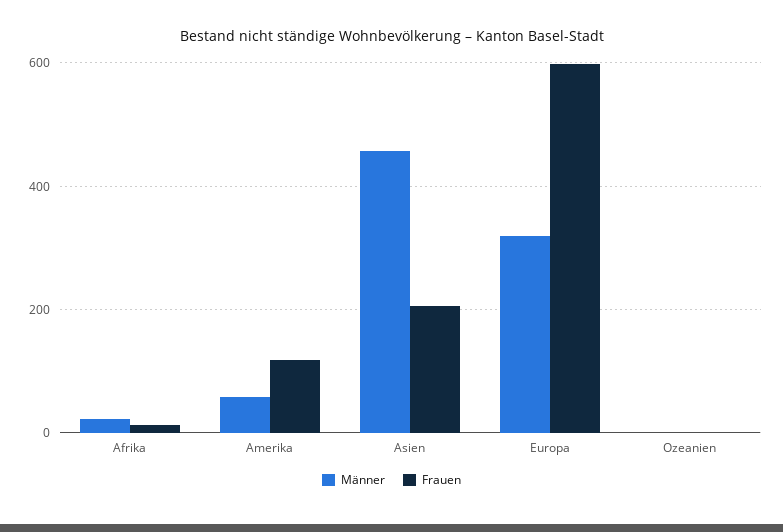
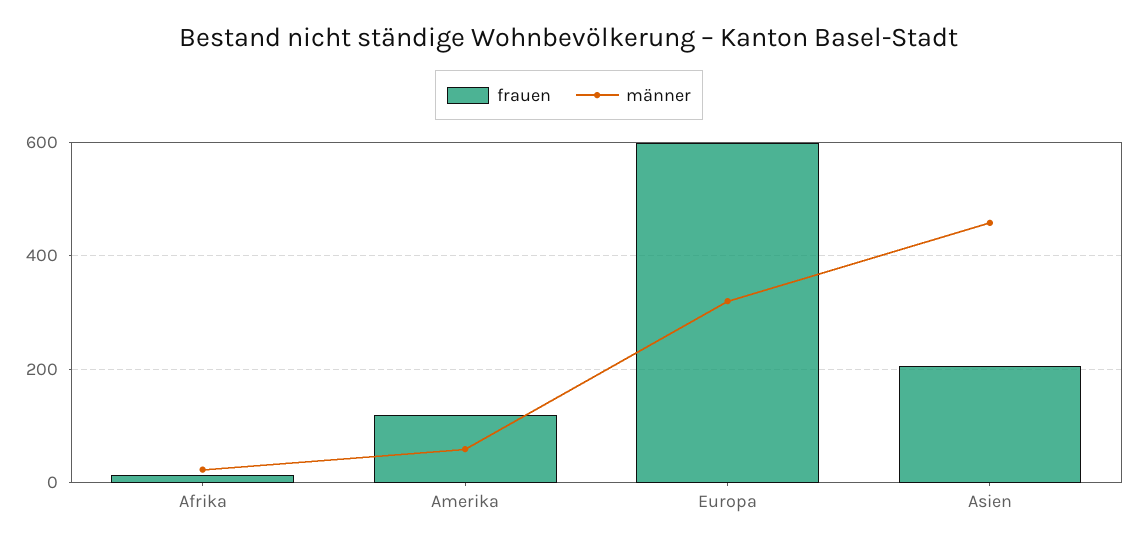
Männer, Ozeanien: 0 -> none
Frauen, Ozeanien: 0 -> none

